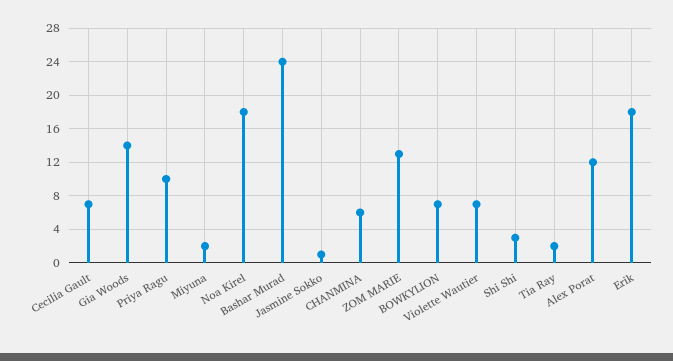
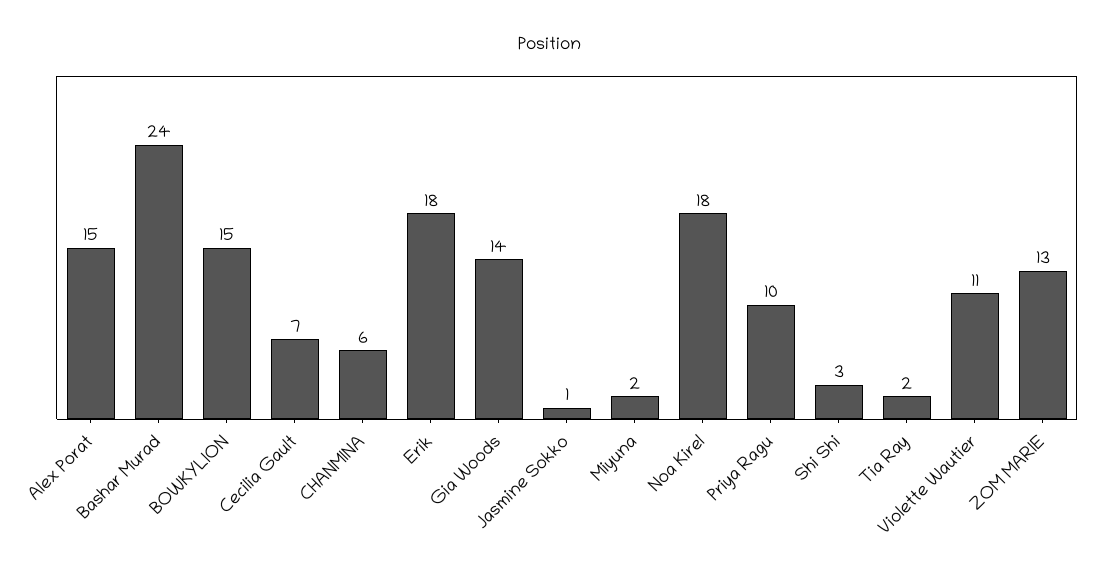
BOWKYLION: 7 -> 15
Violette Wautier: 7 -> 11
Alex Porat: 12 -> 15

